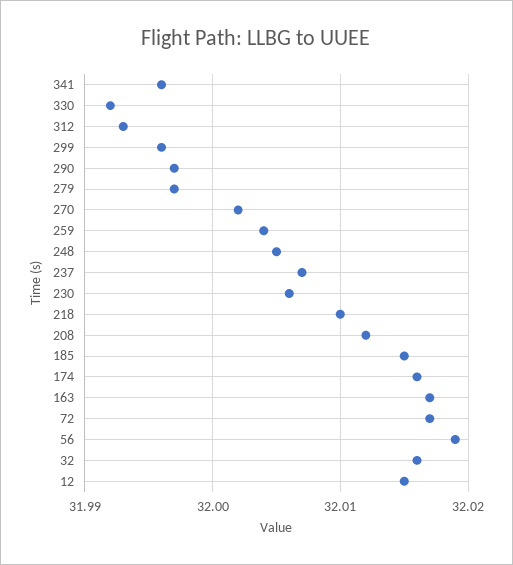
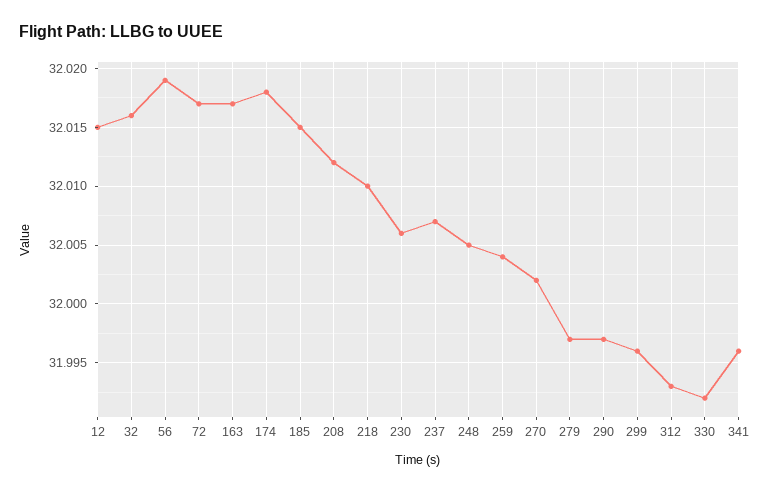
174: 32.016 -> 32.018

